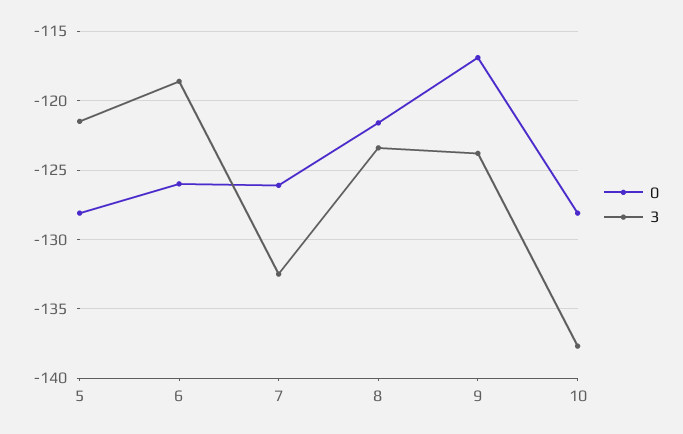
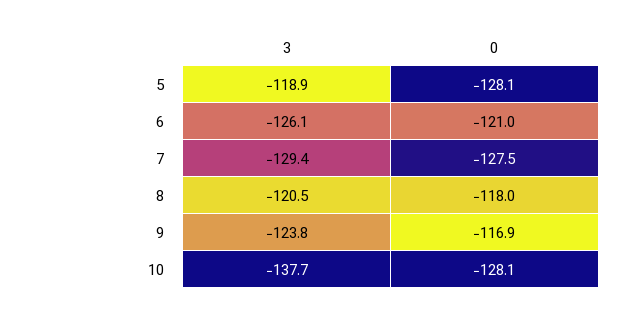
3, 5: -121.5 -> -118.9
0, 6: -126 -> -121
3, 6: -118.5 -> -126.1
0, 7: -126 -> -127.5
3, 7: -132.5 -> -129.4
0, 8: -121.5 -> -118
3, 8: -123.5 -> -120.5

